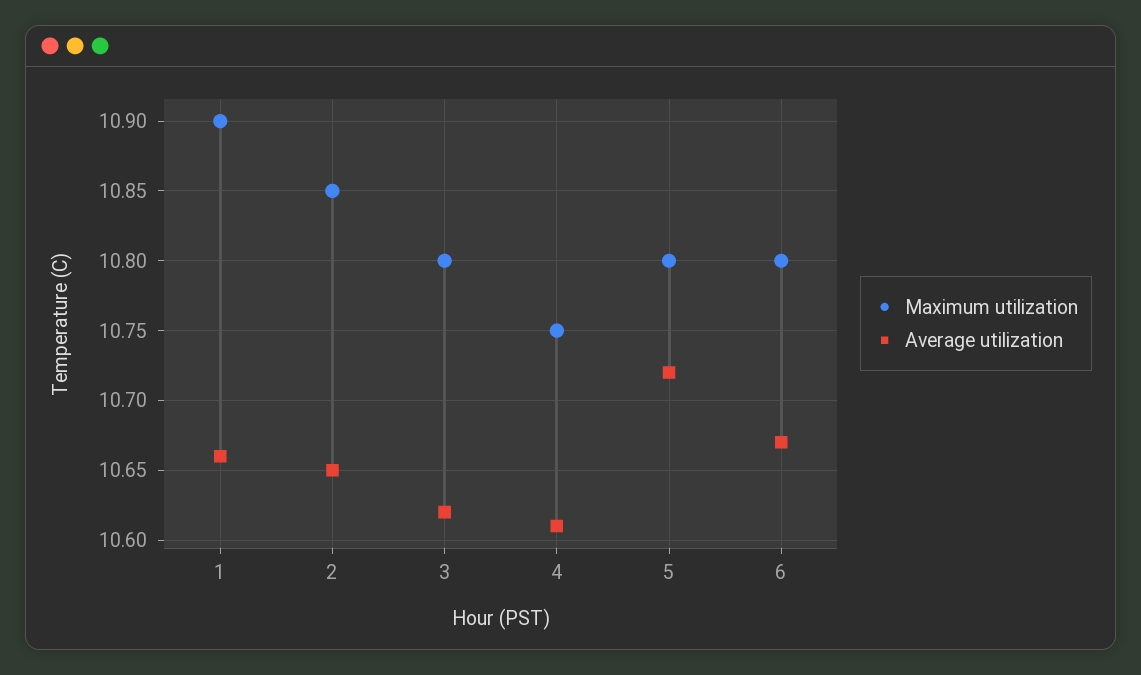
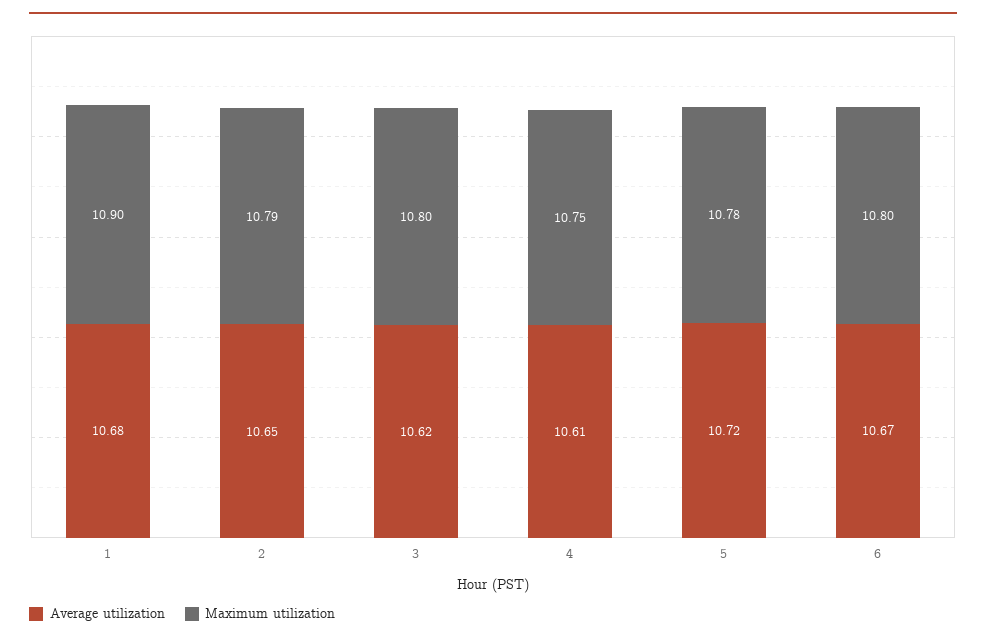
Average utilization, 1: 10.66 -> 10.68
Maximum utilization, 2: 10.85 -> 10.79
Maximum utilization, 5: 10.8 -> 10.78

